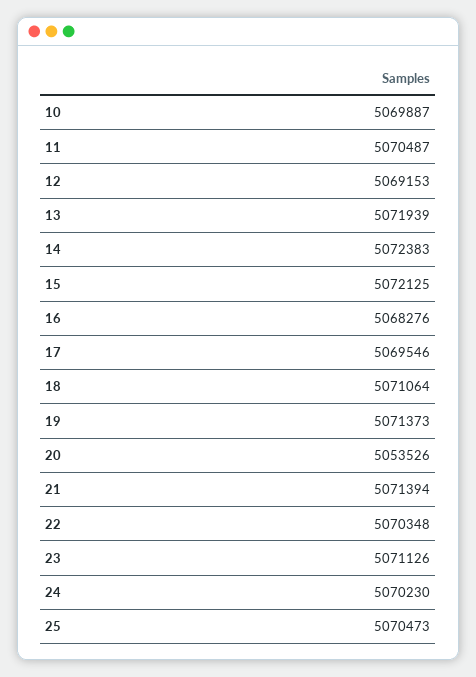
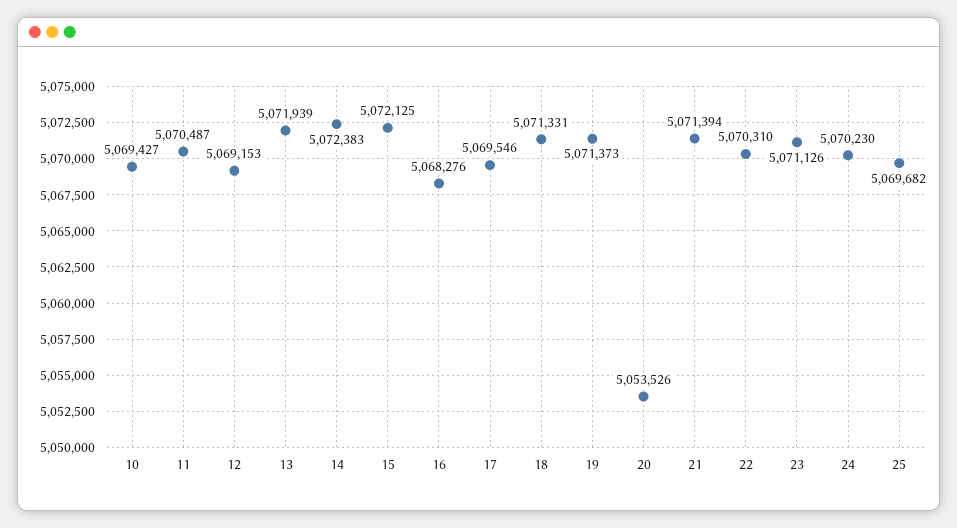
10: 5069887 -> 5069427
18: 5071064 -> 5071331
22: 5070348 -> 5070310
25: 5070473 -> 5069682

